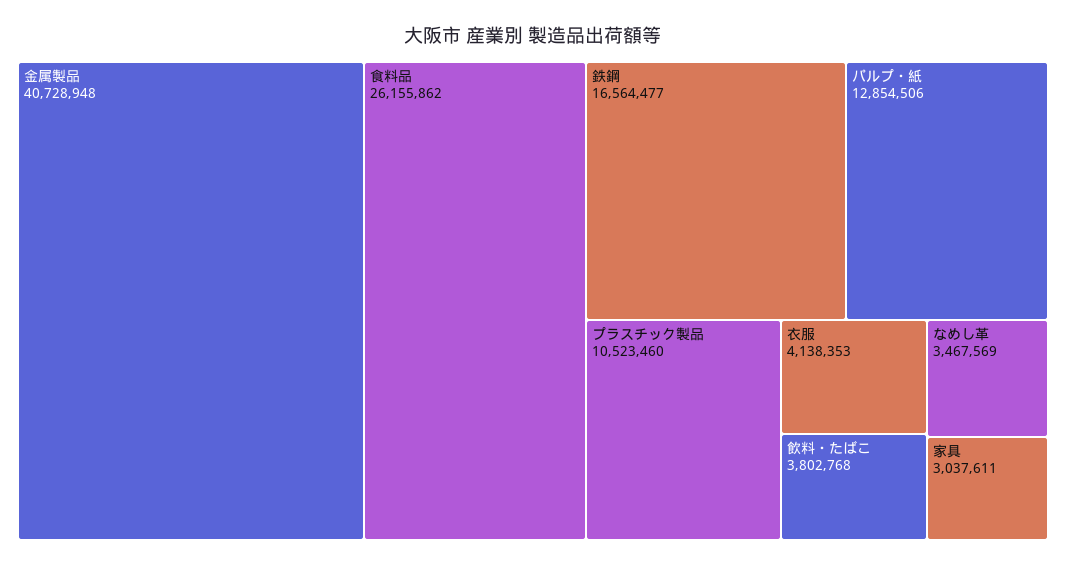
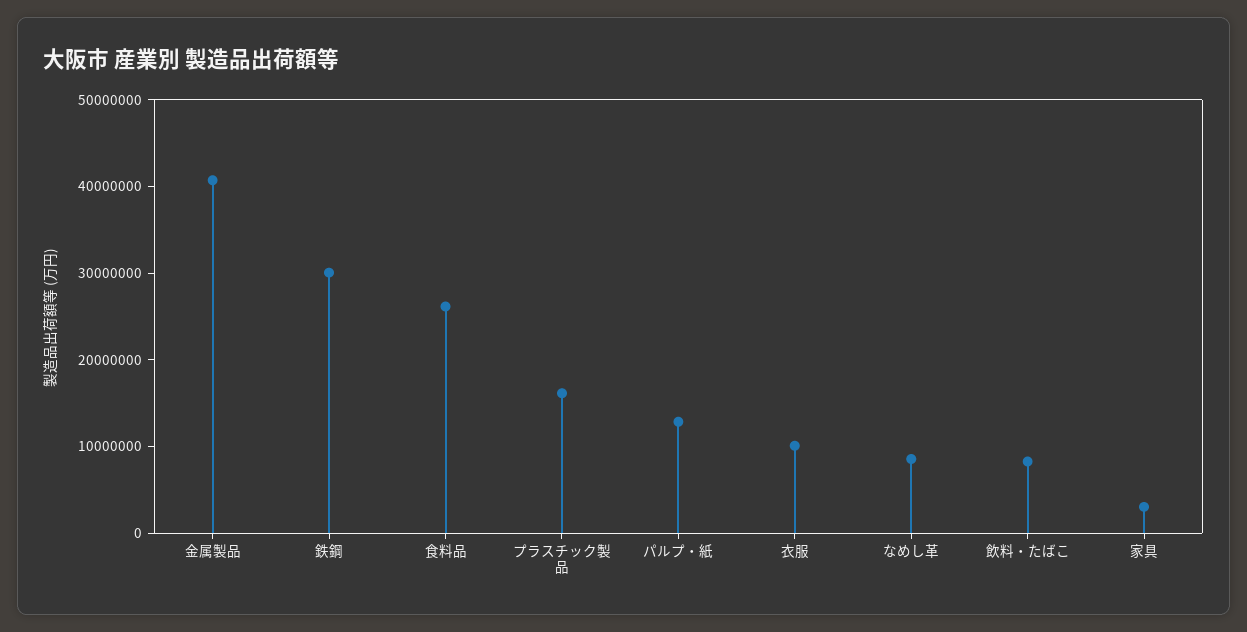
鉄鋼: 16564477 -> 30000000
プラスチック製品: 10523460 -> 16000000
衣服: 4138353 -> 10000000
飲料・たばこ: 3802768 -> 8000000
なめし革: 3467569 -> 8000000

